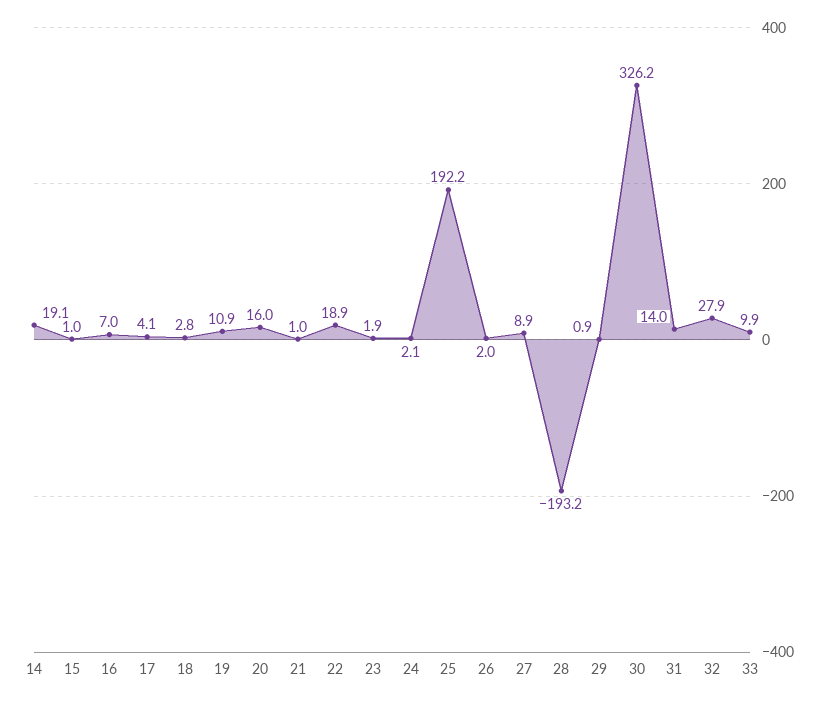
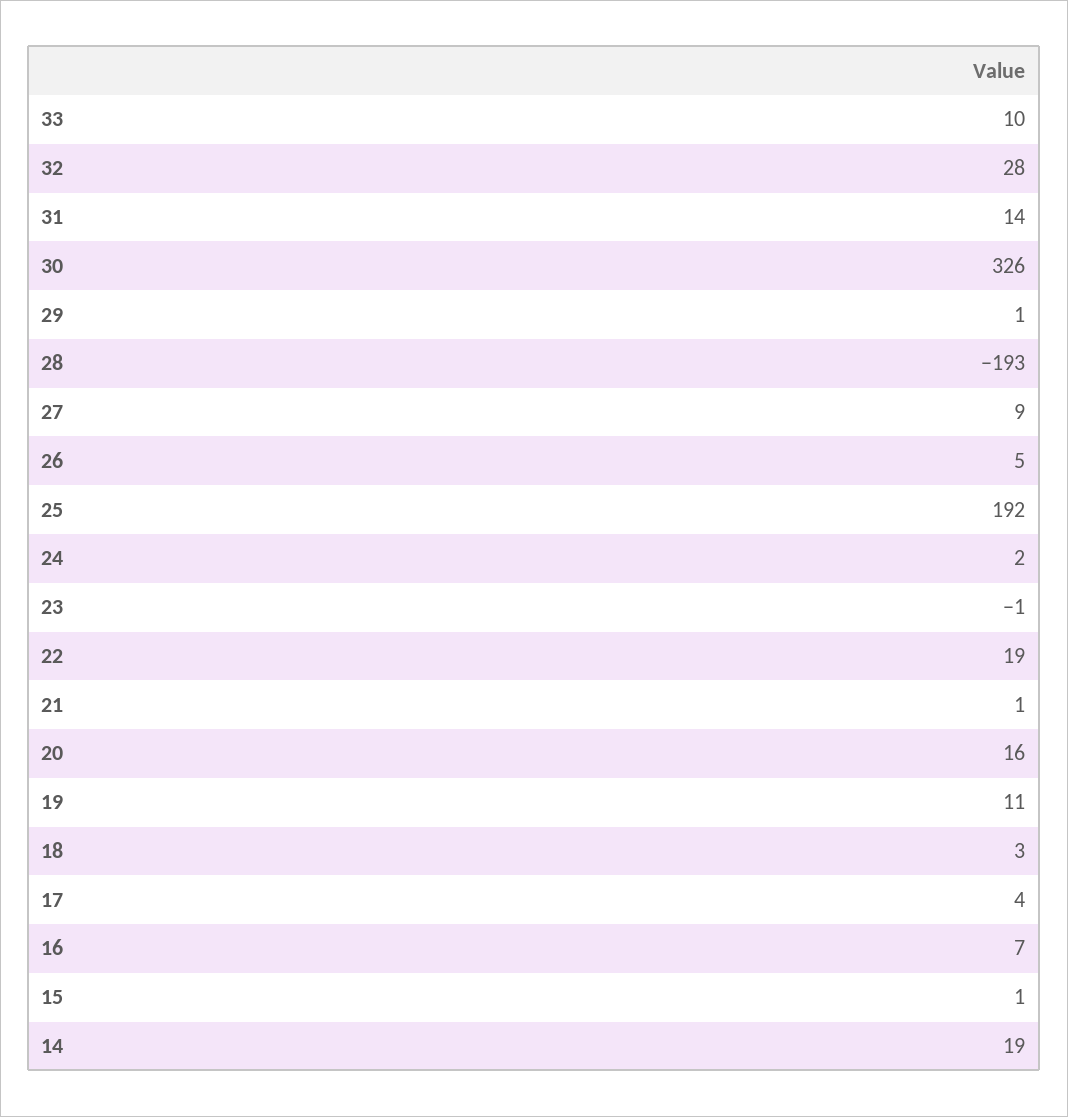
23: 1.9 -> -1
26: 2 -> 5

